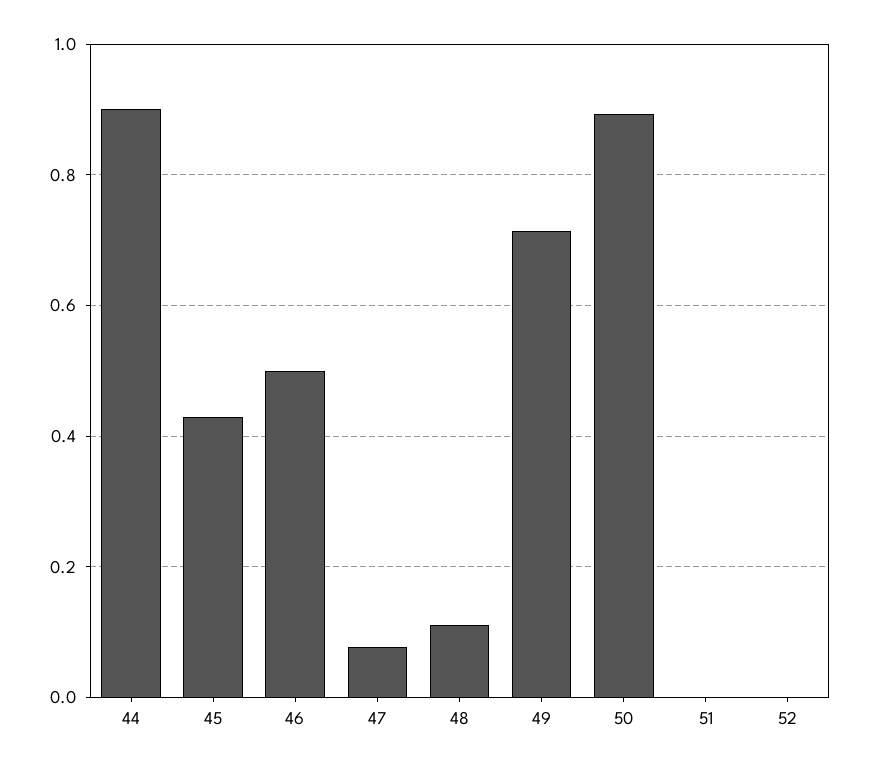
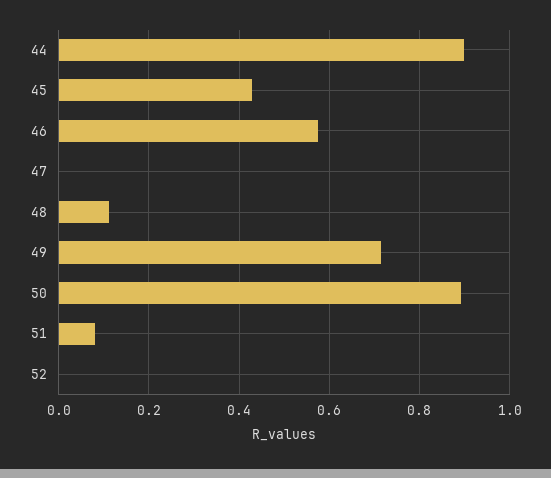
46: 0.5 -> 0.58
47: 0.08 -> 0
51: 0 -> 0.08

